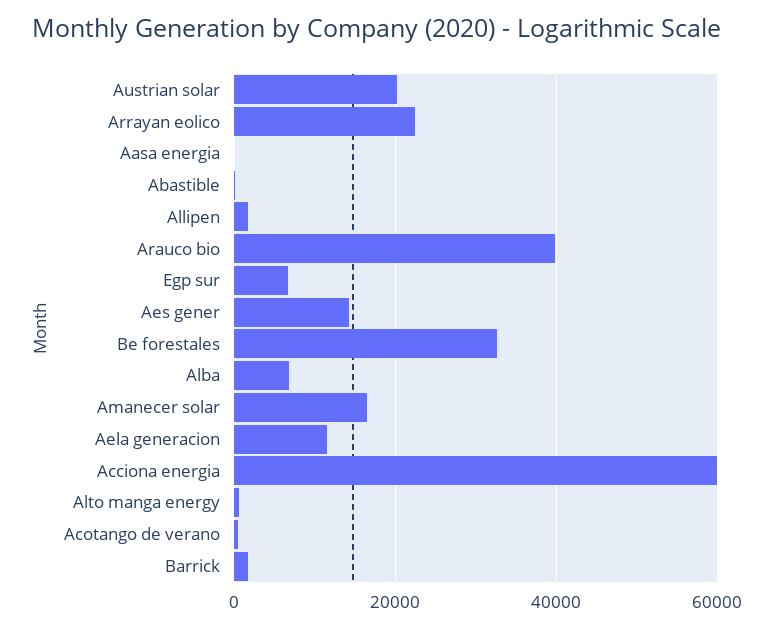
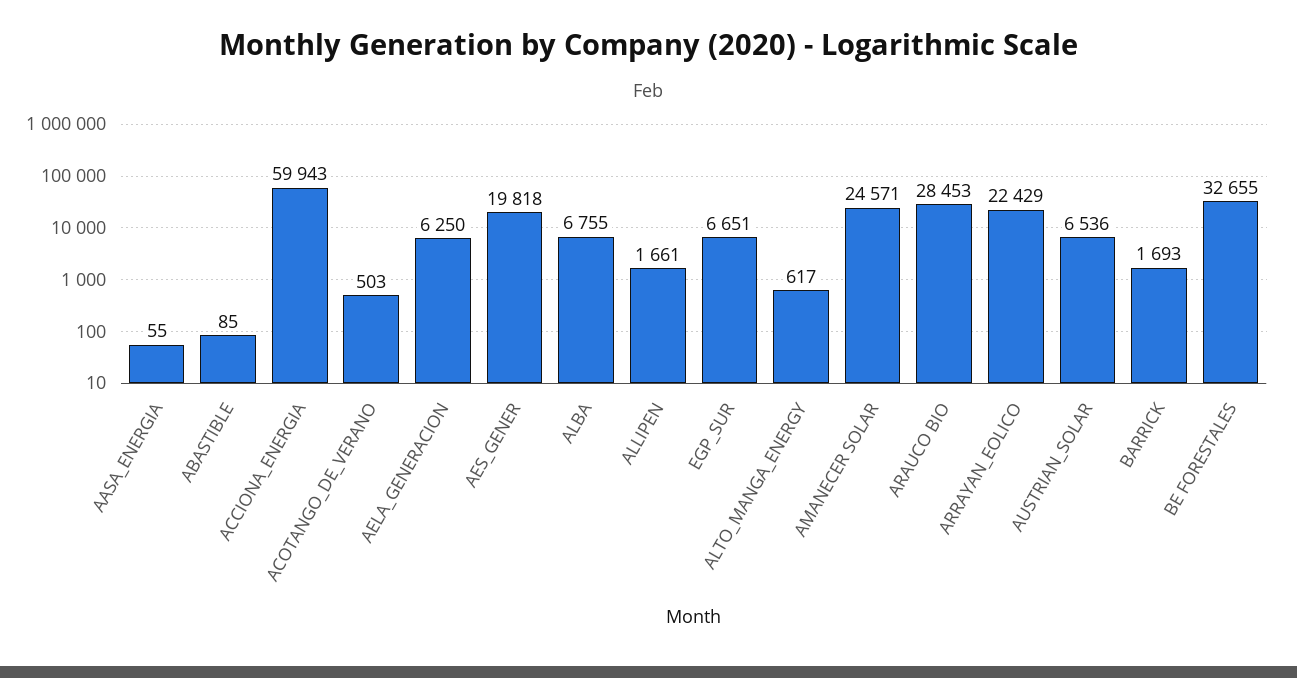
Austrian solar: 20000 -> 6536
Arauco bio: 40000 -> 28453
Aes gener: 14000 -> 19818
Amanecer solar: 16000 -> 24571
Aela generacion: 12000 -> 6250

